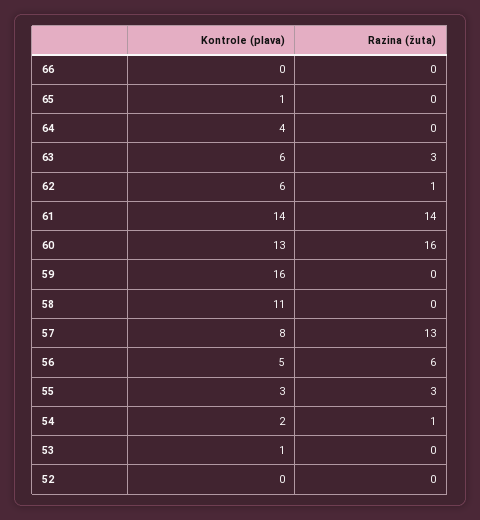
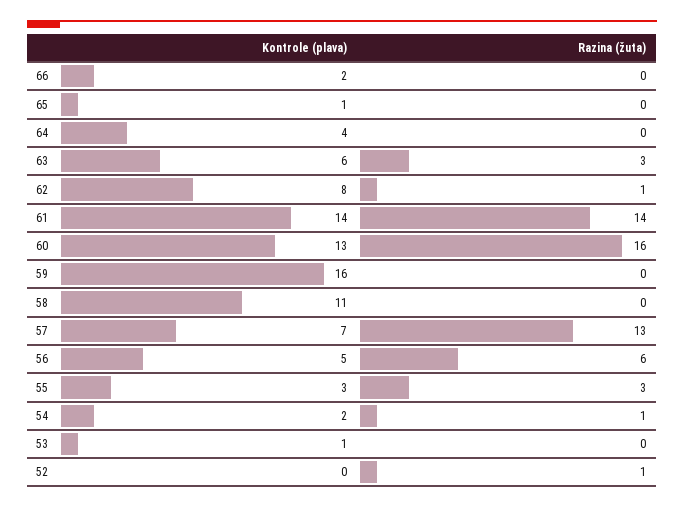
Kontrole (plava), 66: 0 -> 2
Kontrole (plava), 62: 6 -> 8
Kontrole (plava), 57: 8 -> 7
Razina (žuta), 52: 0 -> 1

